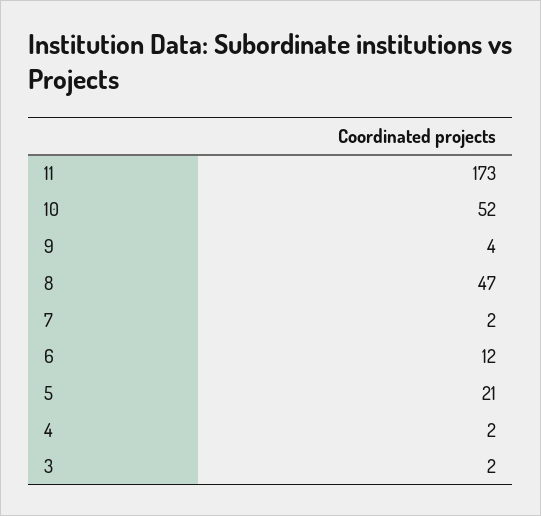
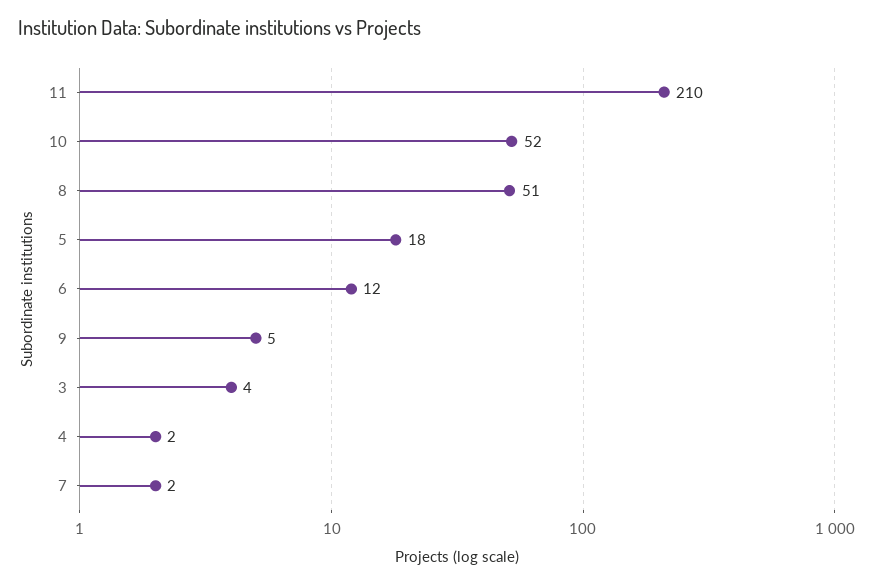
11: 173 -> 210
9: 4 -> 5
8: 47 -> 51
5: 21 -> 18
3: 2 -> 4

